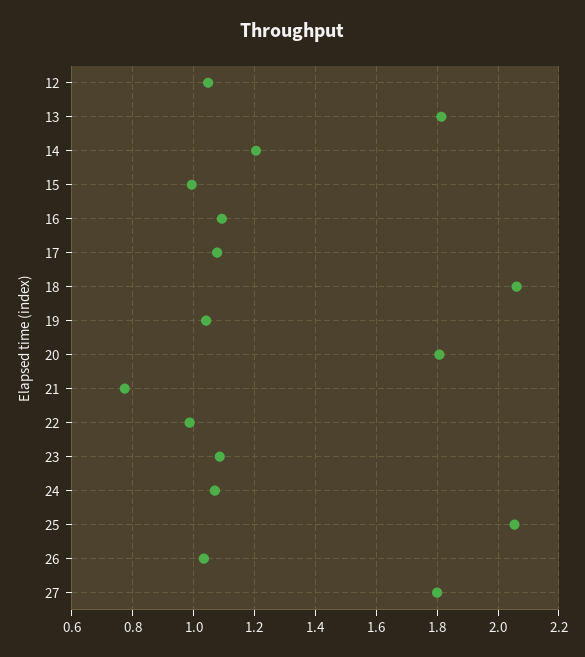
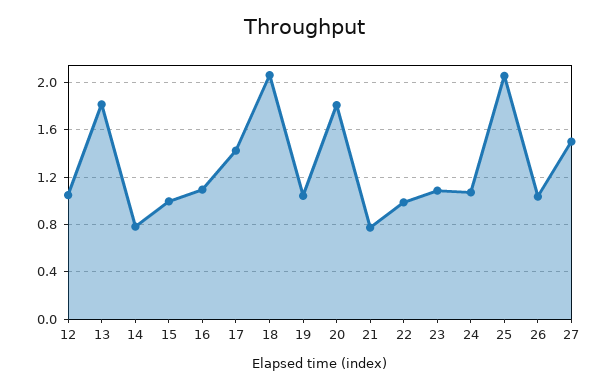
14: 1.2 -> 0.8
17: 1.08 -> 1.4
27: 1.8 -> 1.5

